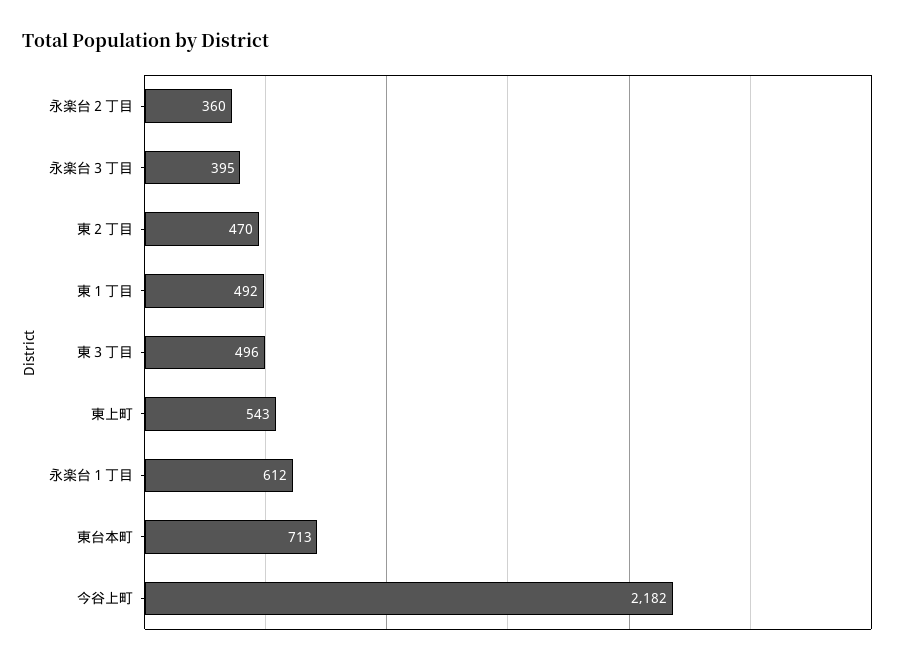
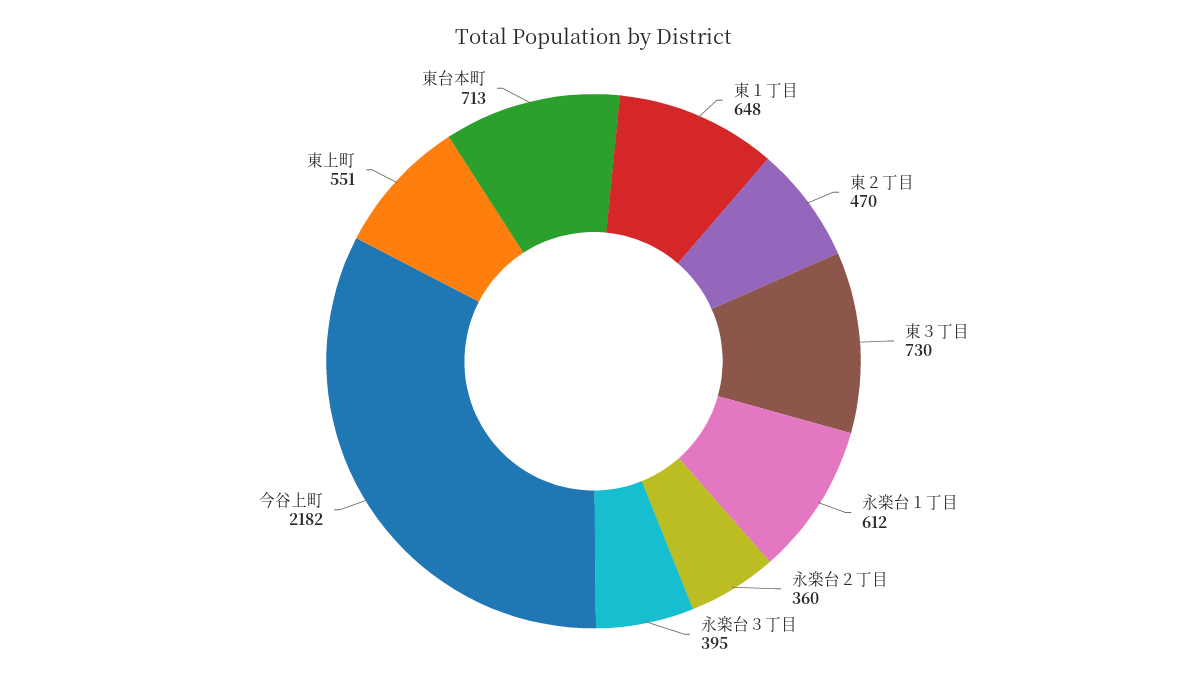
東１丁目: 492 -> 648
東３丁目: 496 -> 730
東上町: 543 -> 551

